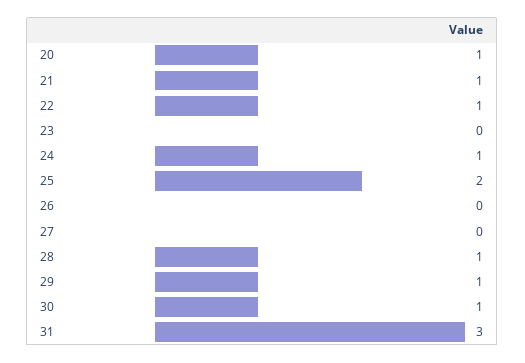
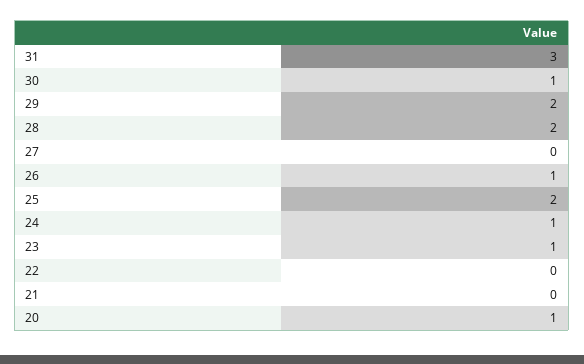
21: 1 -> 0
22: 1 -> 0
23: 0 -> 1
26: 0 -> 1
28: 1 -> 2
29: 1 -> 2

